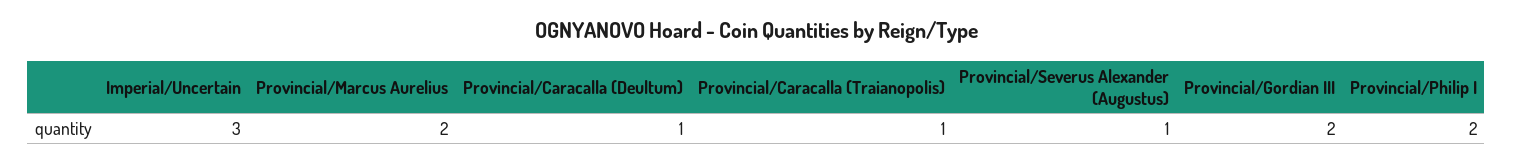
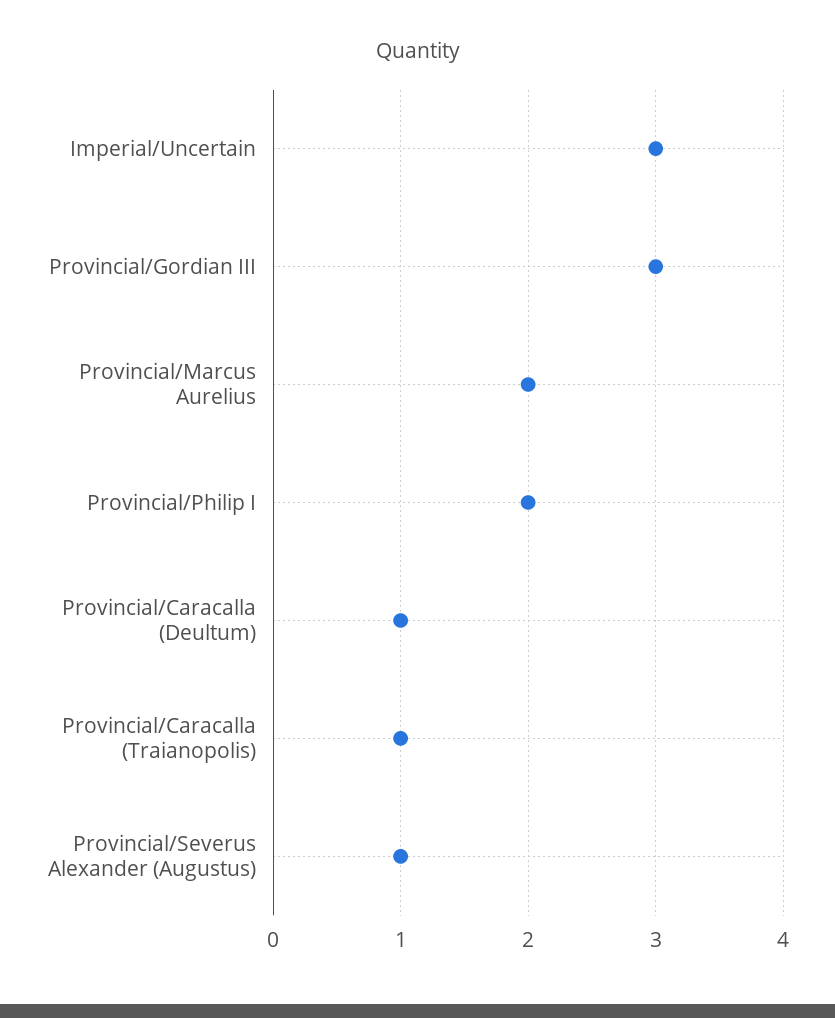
Provincial/Gordian III: 2 -> 3

